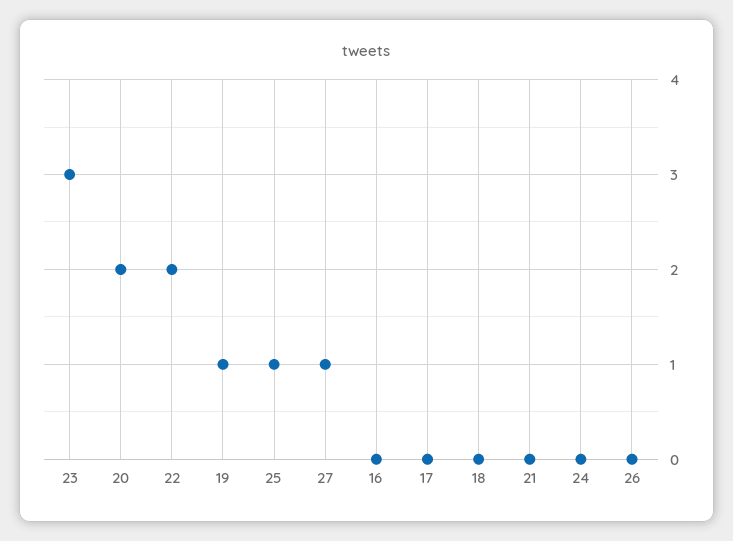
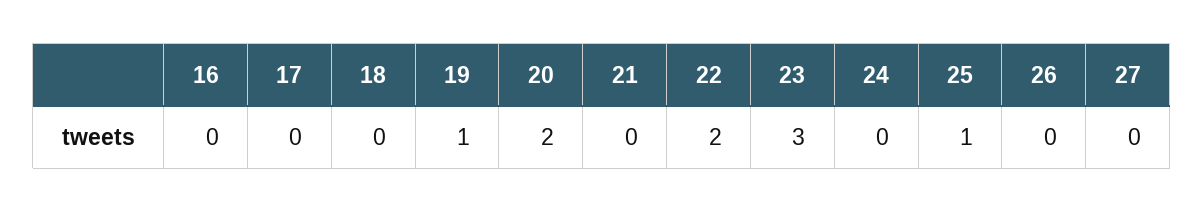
27: 1 -> 0

